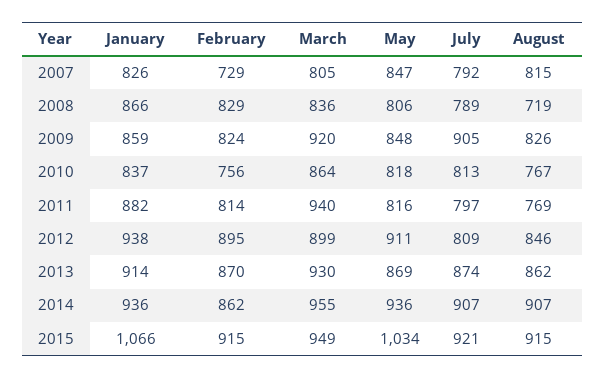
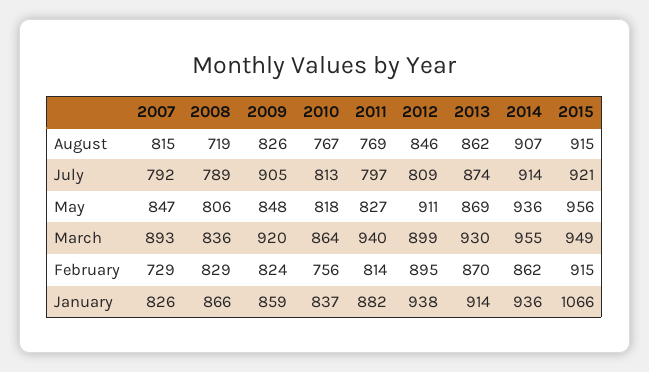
March, 2007: 805 -> 893
May, 2011: 816 -> 827
July, 2014: 907 -> 914
May, 2015: 1034 -> 956

